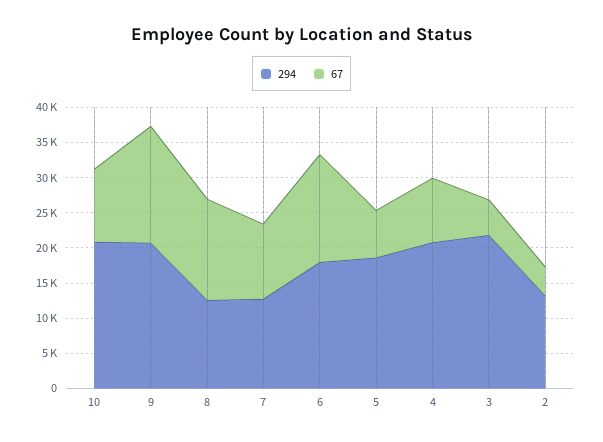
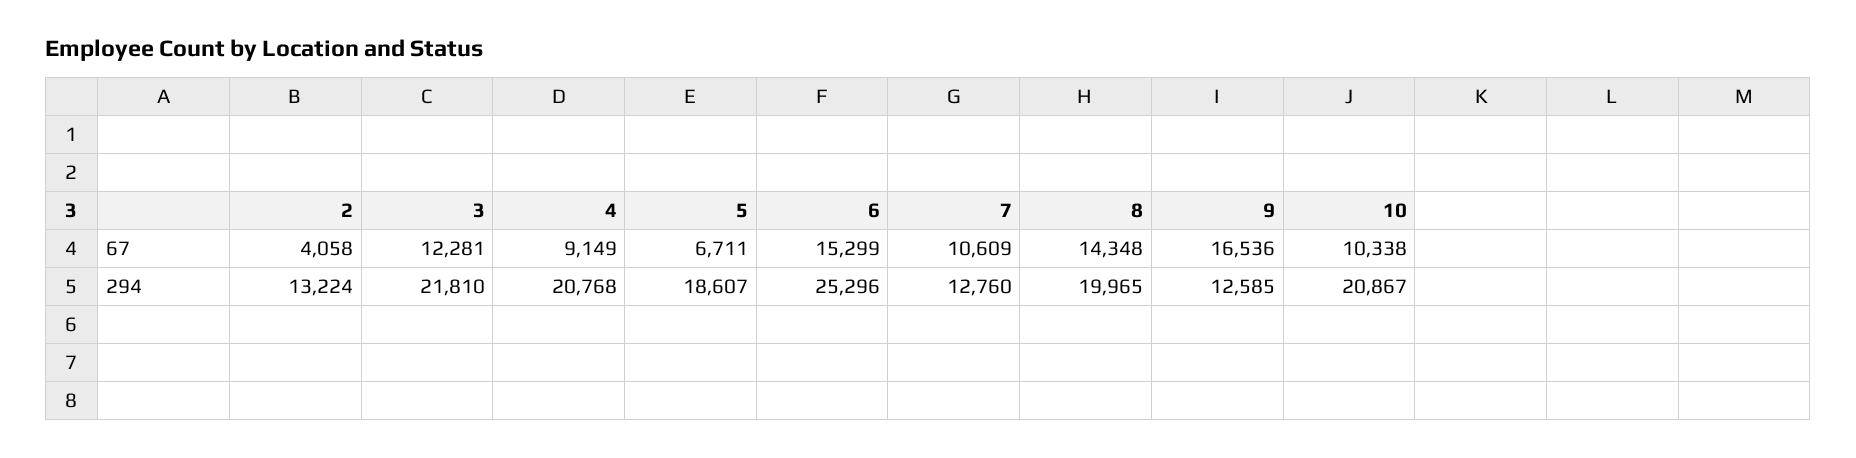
294, 9: 20000 -> 12585
294, 8: 12500 -> 19965
294, 6: 17500 -> 25296
67, 3: 5000 -> 12281

